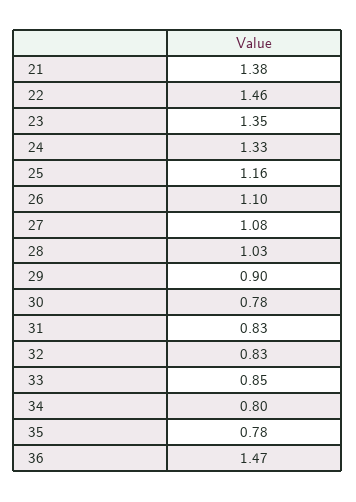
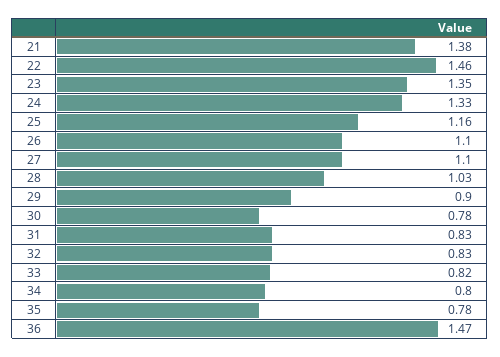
27: 1.08 -> 1.1
33: 0.85 -> 0.82

